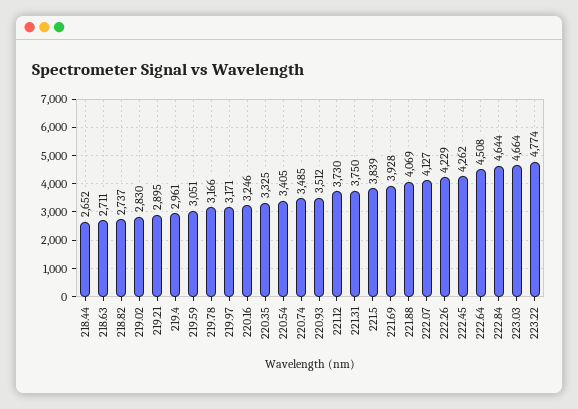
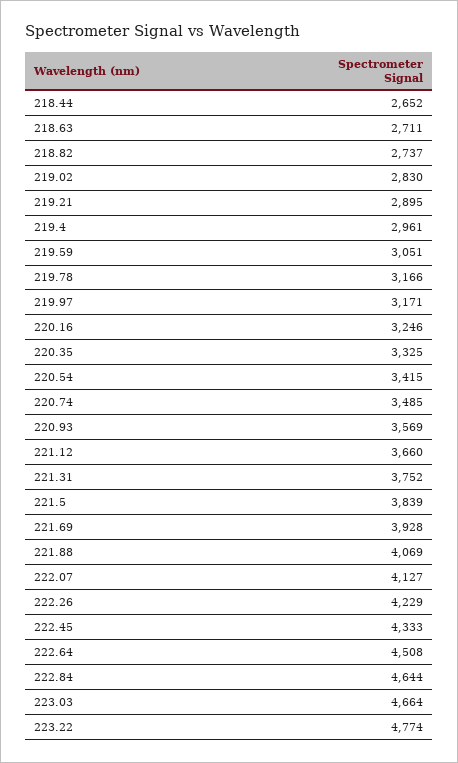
220.54: 3405 -> 3415
220.93: 3512 -> 3569
221.12: 3730 -> 3660
221.31: 3750 -> 3752
222.45: 4262 -> 4333

